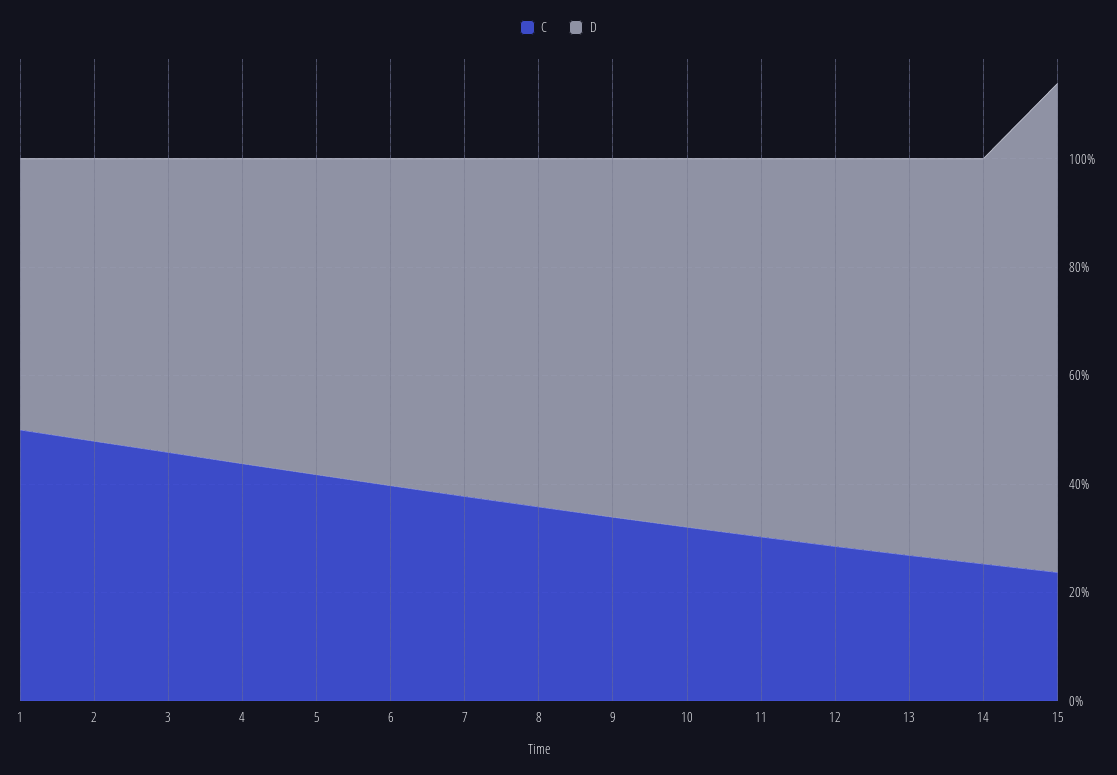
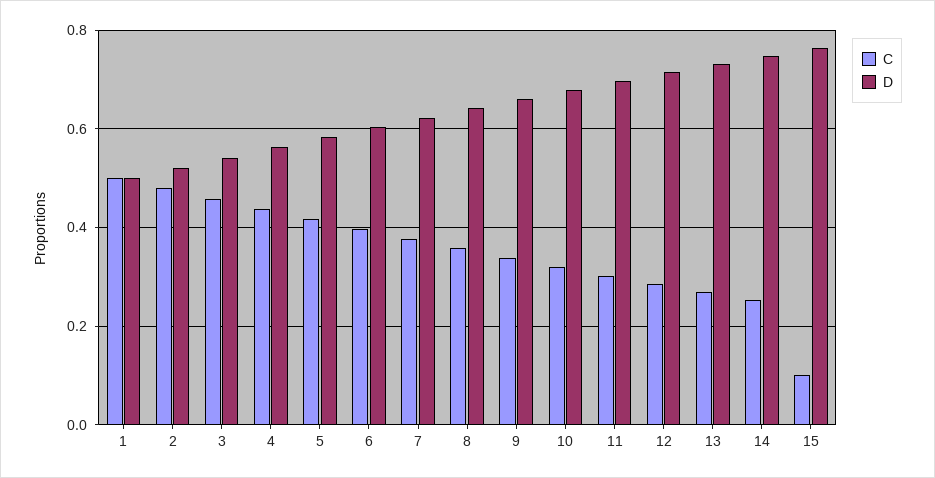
C, 15: 0.25 -> 0.1
D, 15: 0.9 -> 0.76

